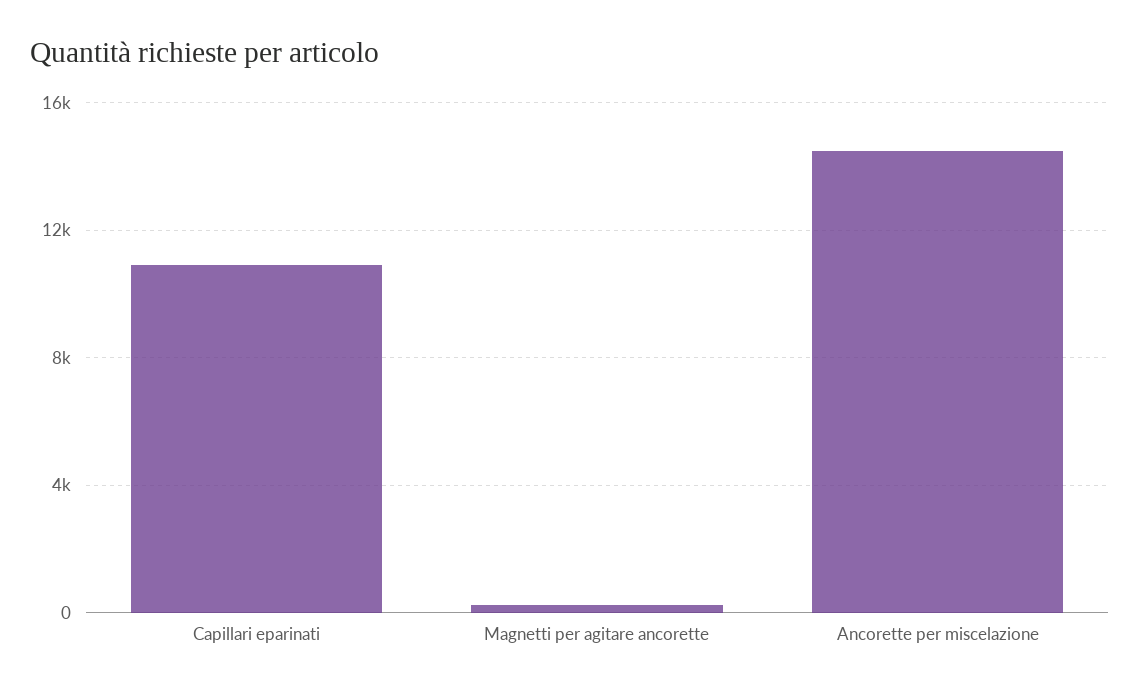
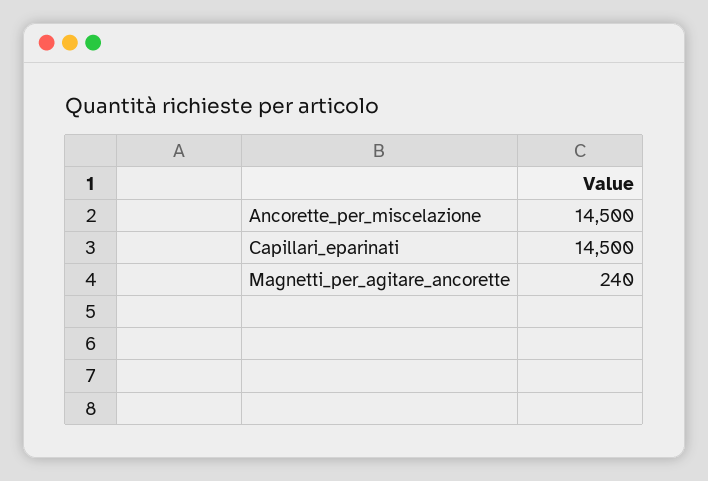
Capillari eparinati: 11000 -> 14500

